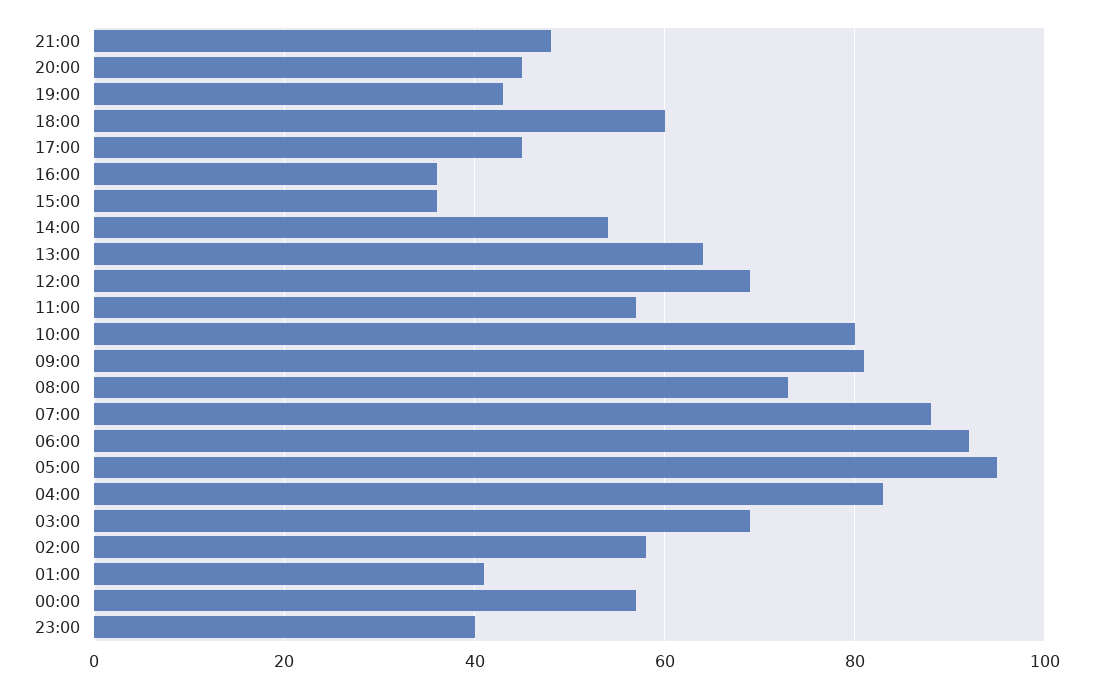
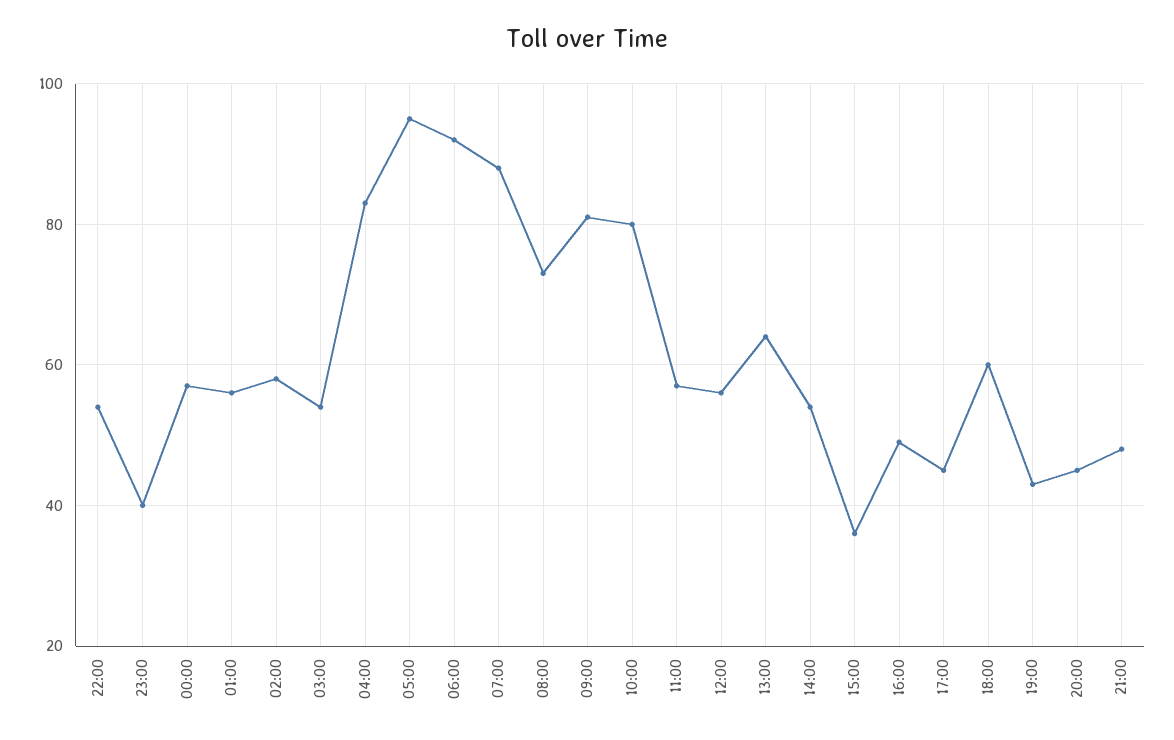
16:00: 35 -> 50
12:00: 70 -> 55
03:00: 70 -> 55
01:00: 40 -> 55
22:00: none -> 55

